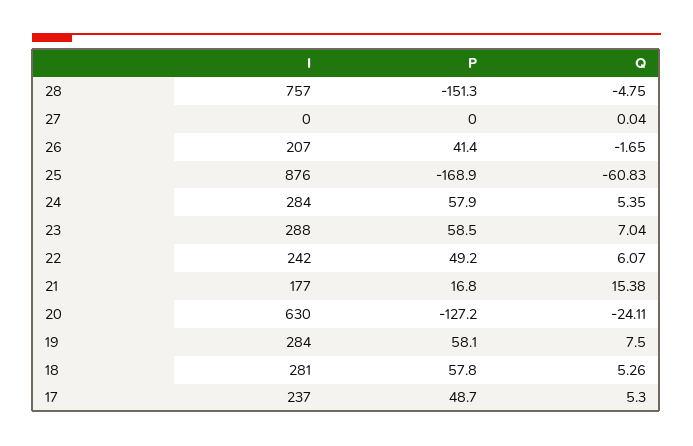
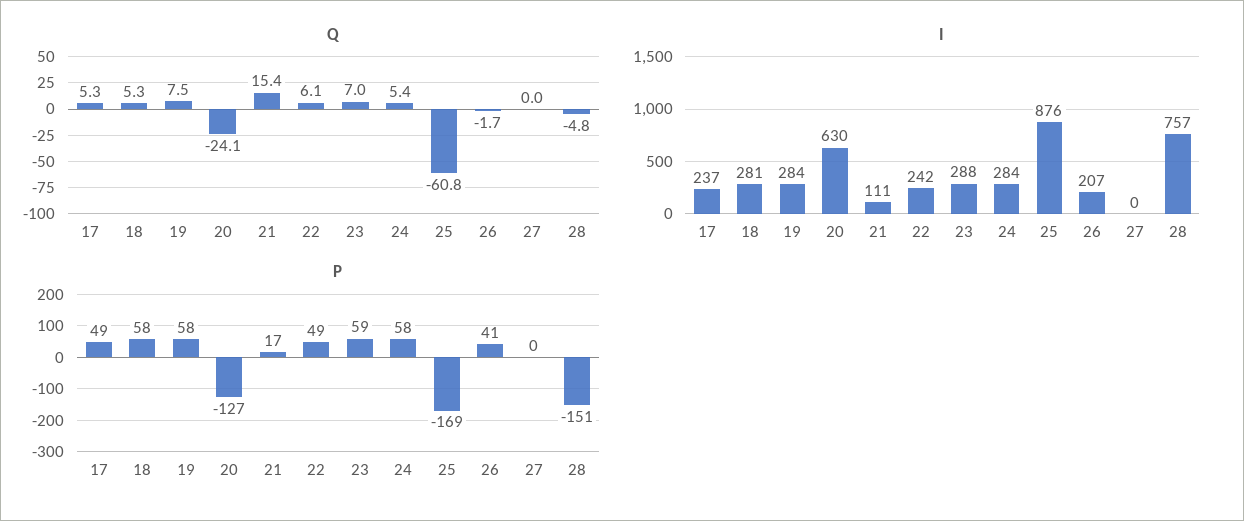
I, 21: 177 -> 111

